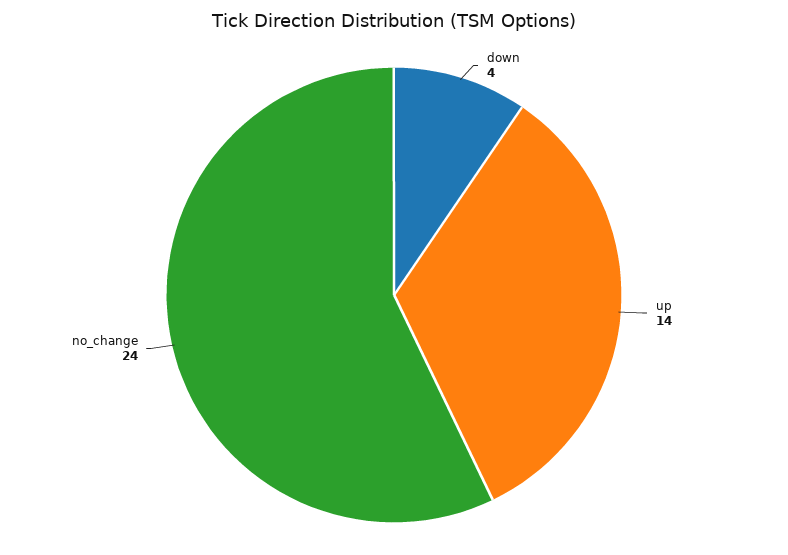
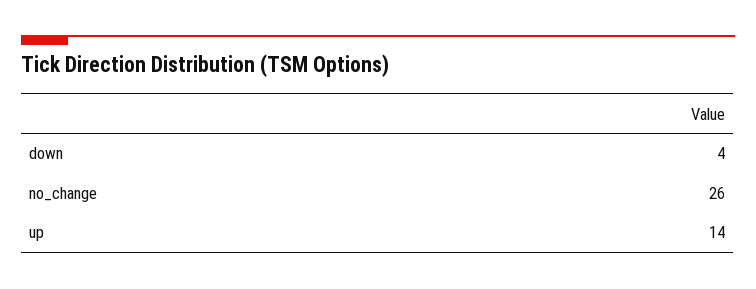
no_change: 24 -> 26

